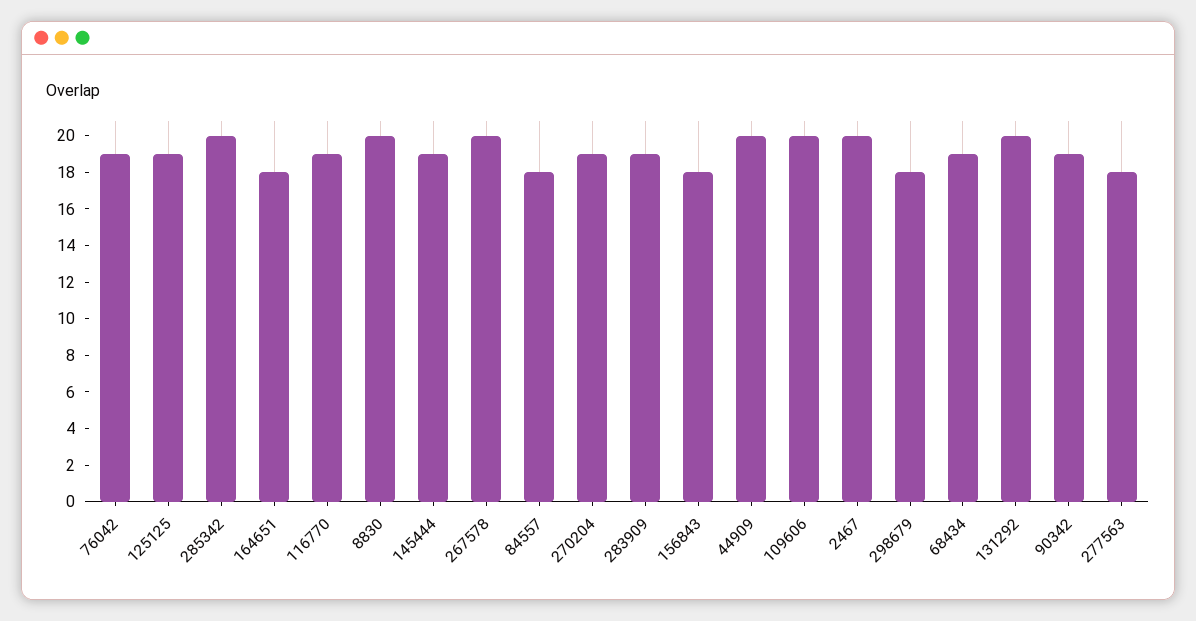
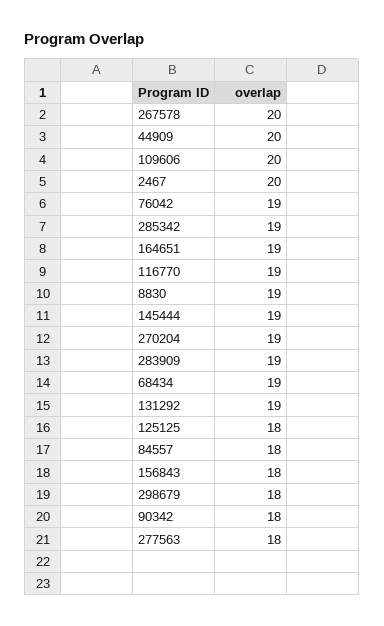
125125: 19 -> 18
285342: 20 -> 19
164651: 18 -> 19
8830: 20 -> 19
131292: 20 -> 19
90342: 19 -> 18

